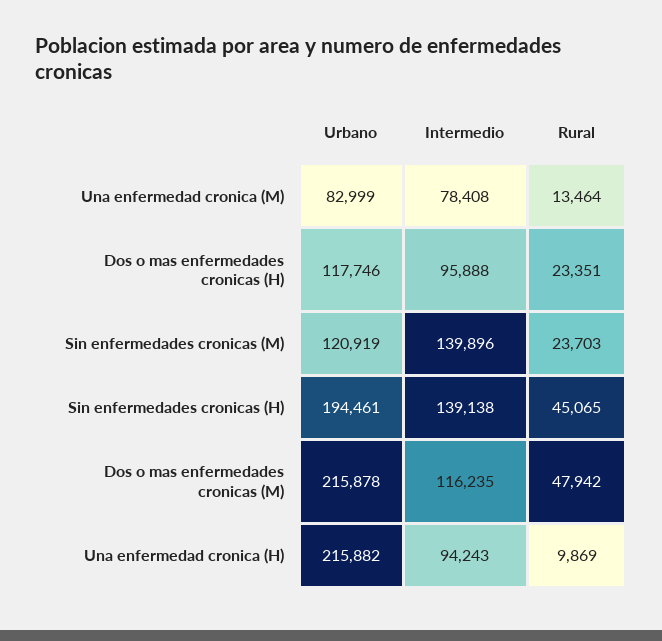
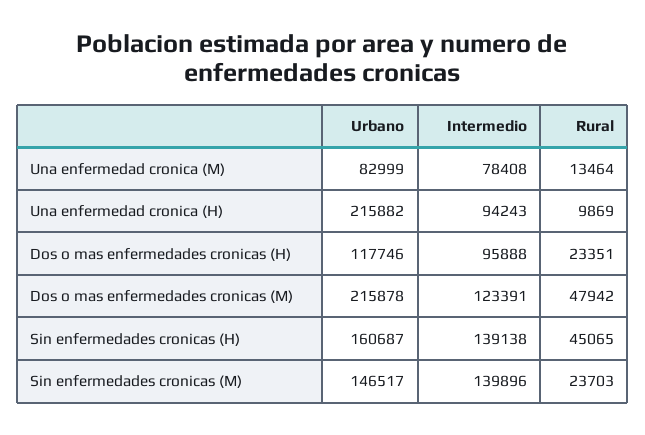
Urbano, Sin enfermedades cronicas (M): 120919 -> 146517
Urbano, Sin enfermedades cronicas (H): 194461 -> 160687
Intermedio, Dos o mas enfermedades cronicas (M): 116235 -> 123391

